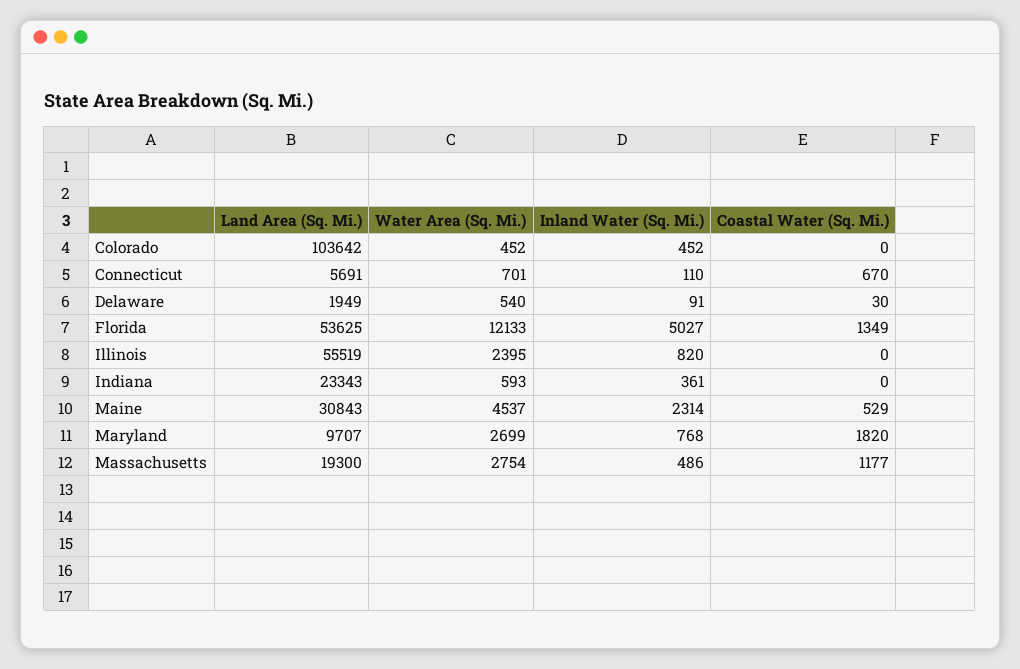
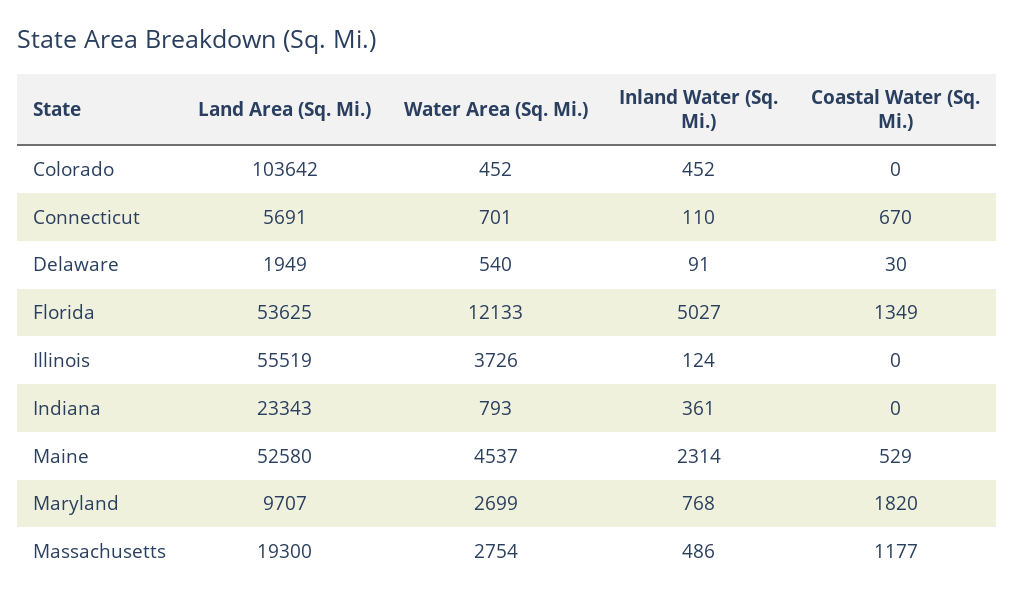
Water Area (Sq. Mi.), Illinois: 2395 -> 3726
Inland Water (Sq. Mi.), Illinois: 820 -> 124
Water Area (Sq. Mi.), Indiana: 593 -> 793
Land Area (Sq. Mi.), Maine: 30843 -> 52580

